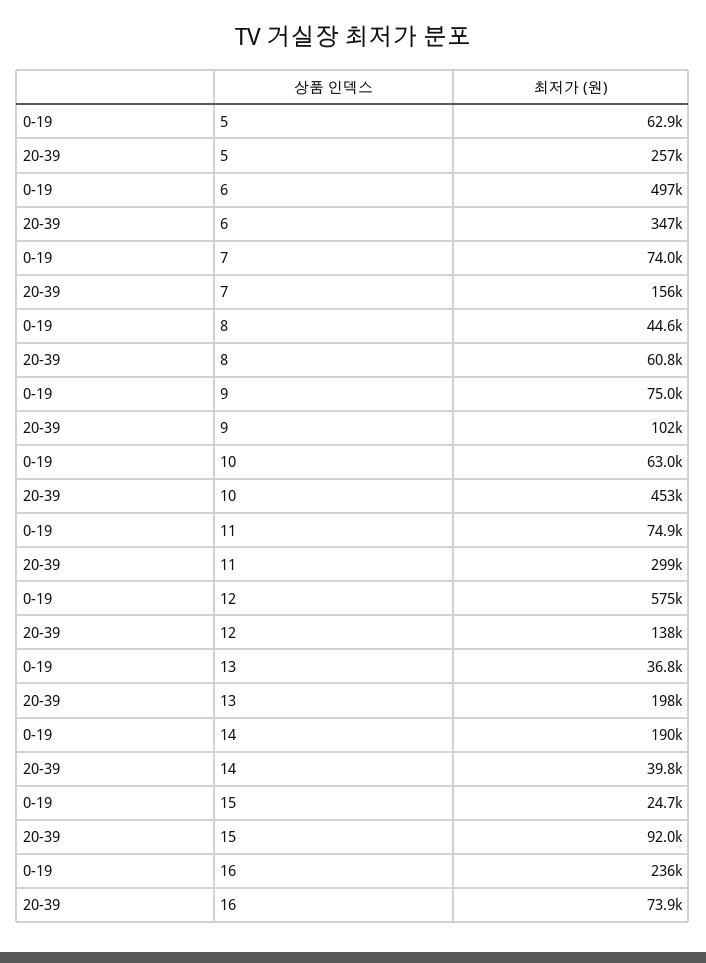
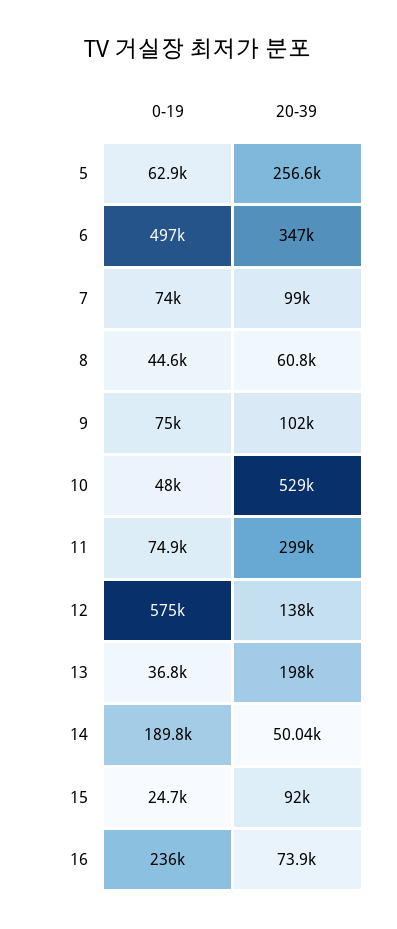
20-39, 7: 156000 -> 99000
0-19, 10: 63000 -> 48000
20-39, 10: 453000 -> 529000
20-39, 14: 39800 -> 50040

